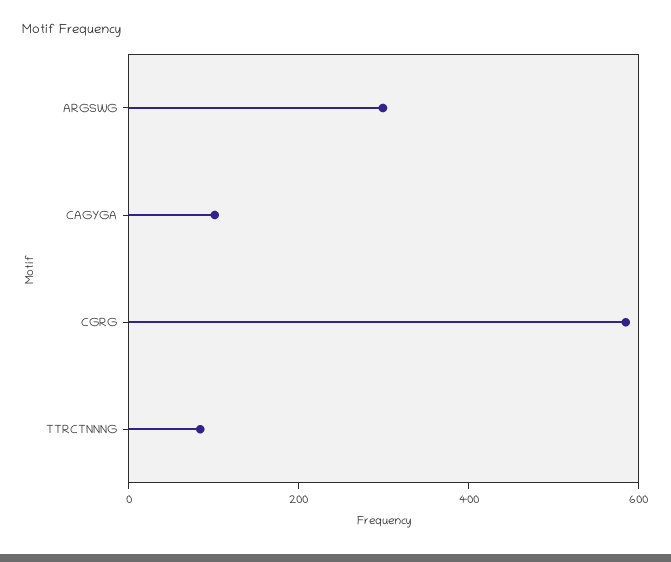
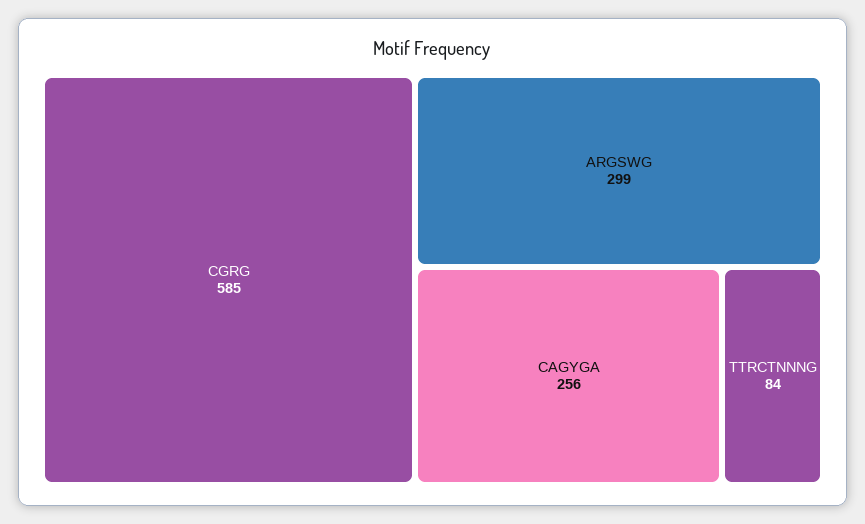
CAGYGA: 100 -> 256

